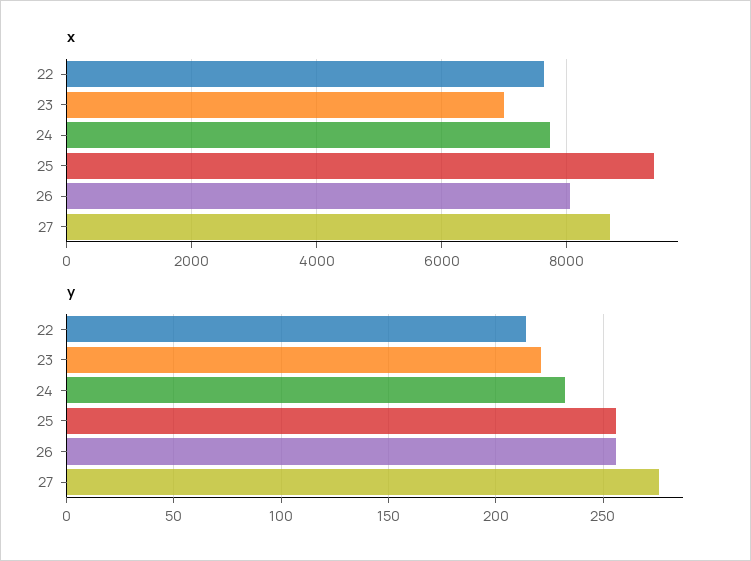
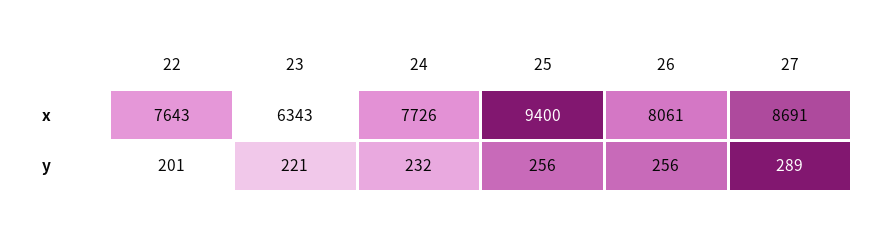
x, 23: 7000 -> 6343
y, 22: 215 -> 201
y, 27: 275 -> 289

